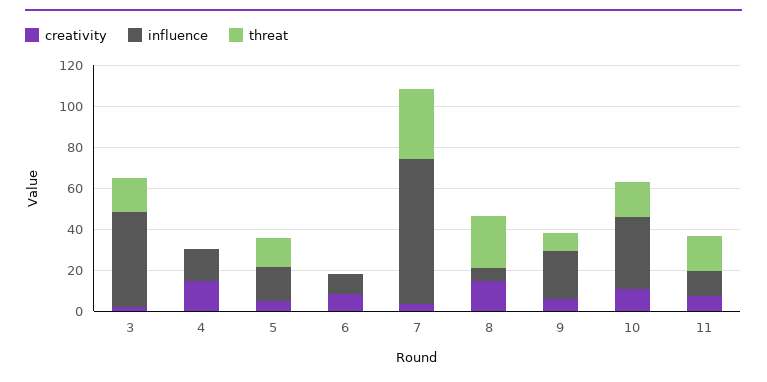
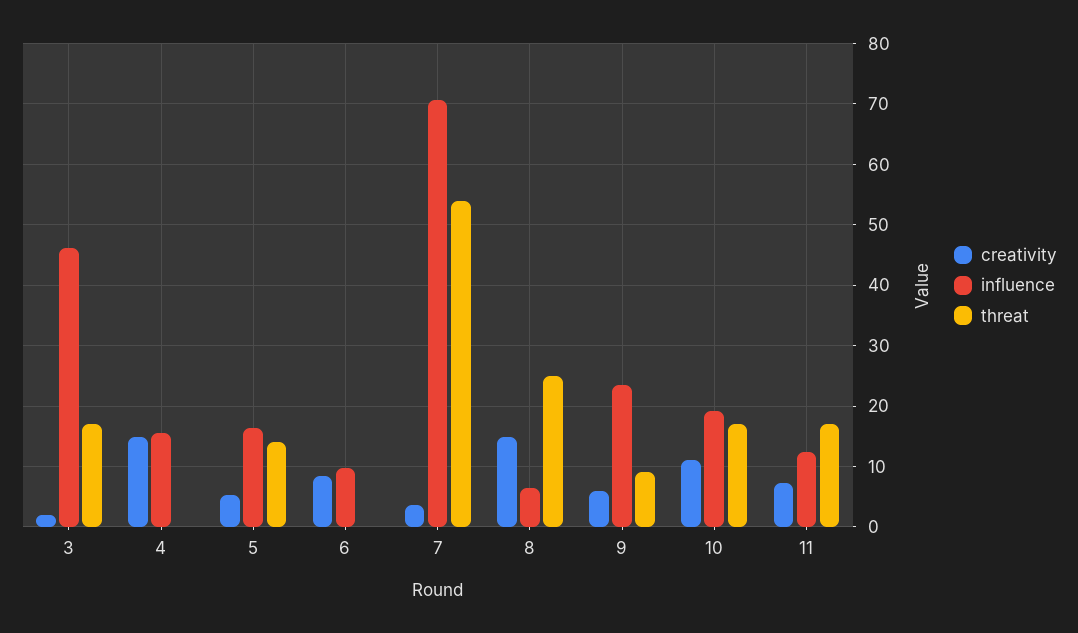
threat, 7: 35 -> 54
influence, 10: 35 -> 19

